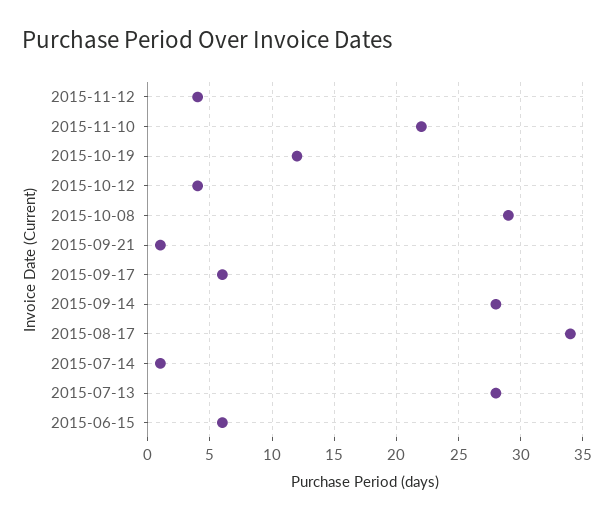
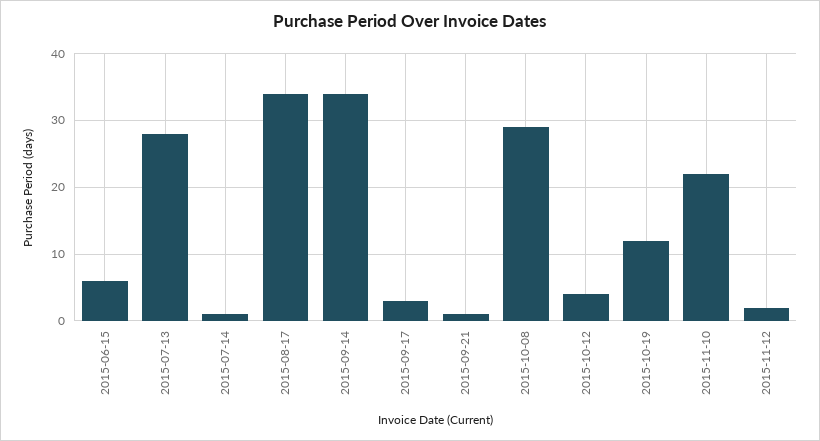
2015-11-12: 4 -> 2
2015-09-17: 6 -> 3
2015-09-14: 28 -> 34

